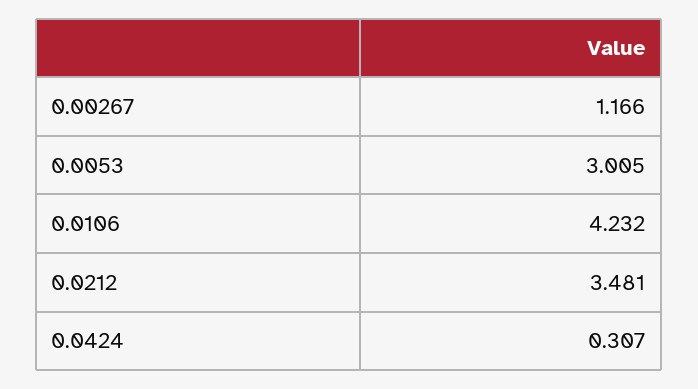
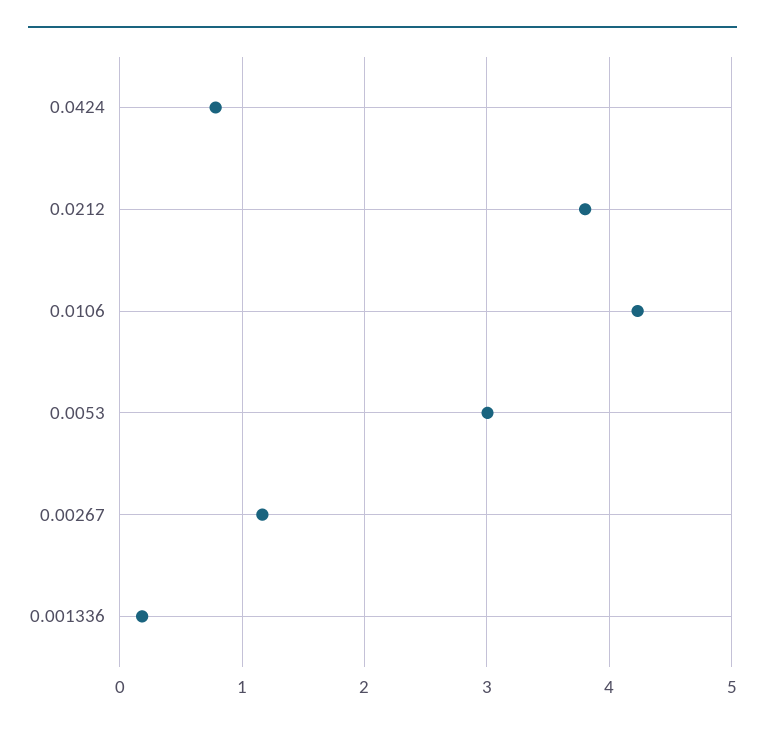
0.0212: 3.481 -> 3.8
0.0424: 0.307 -> 0.8
0.001336: none -> 0.2

